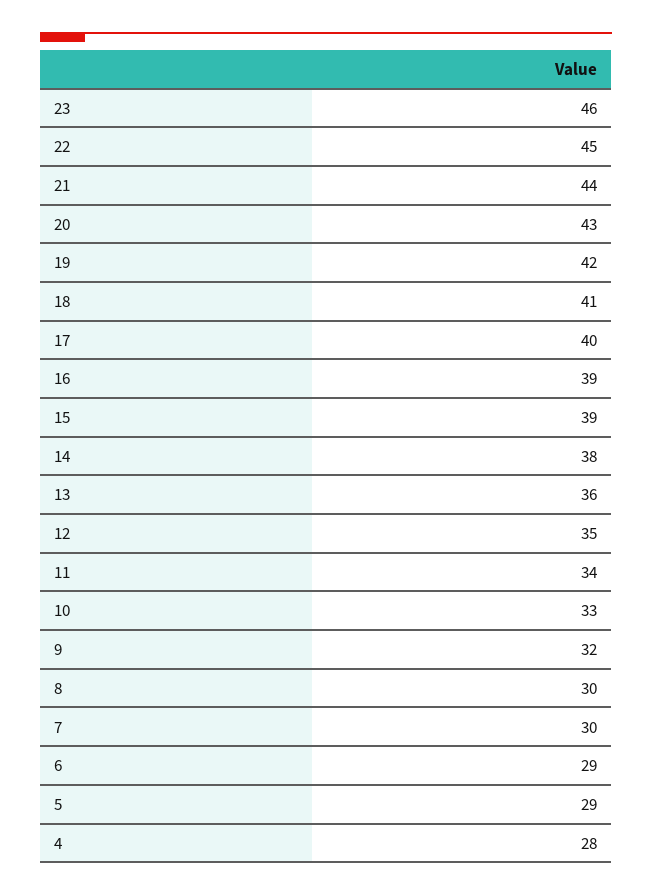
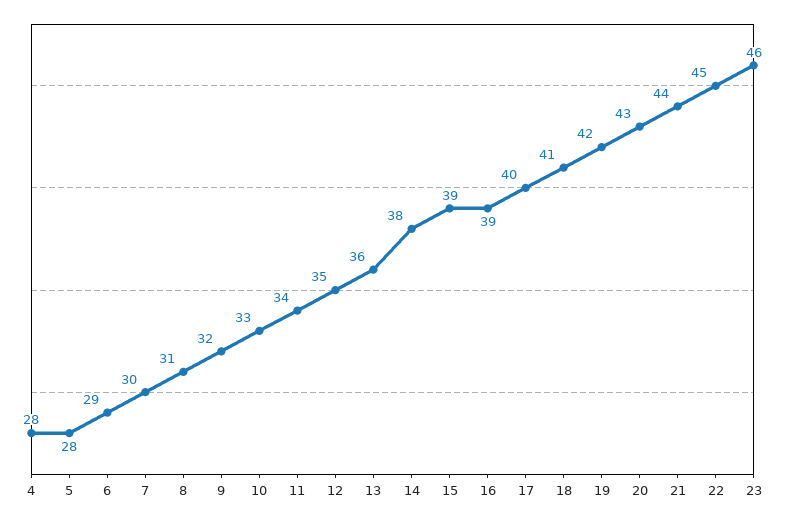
8: 30 -> 31
5: 29 -> 28

